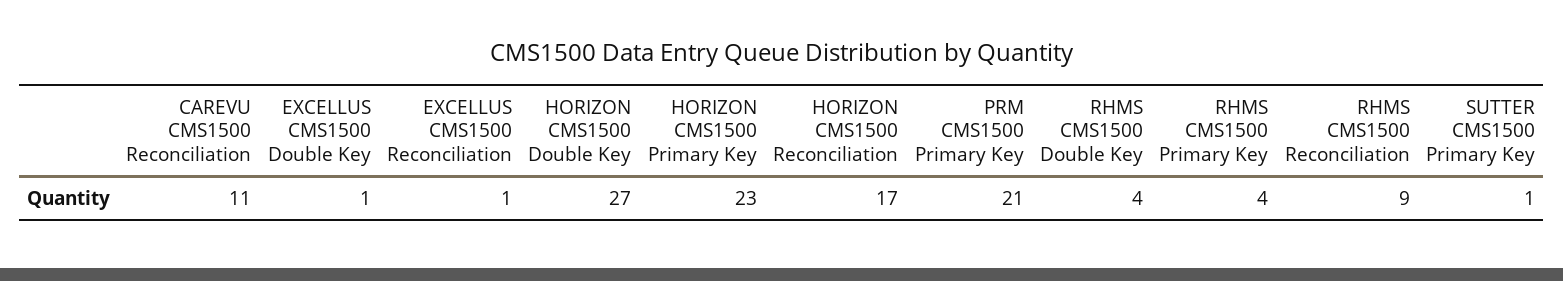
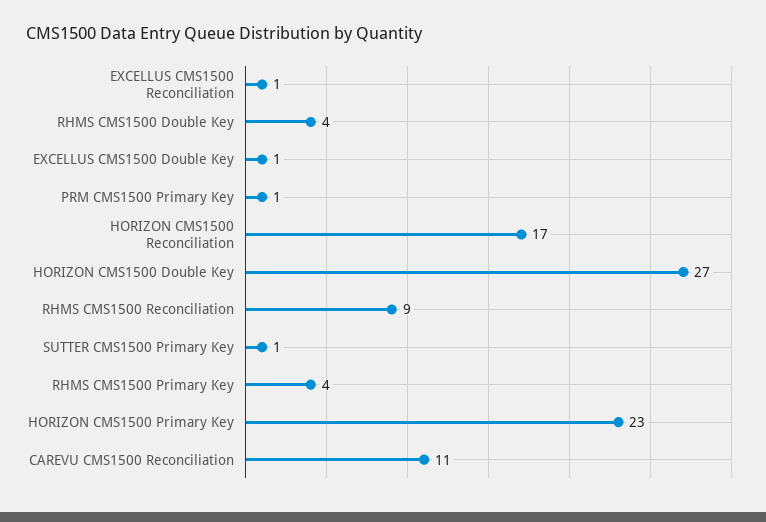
PRM CMS1500 Primary Key: 21 -> 1

